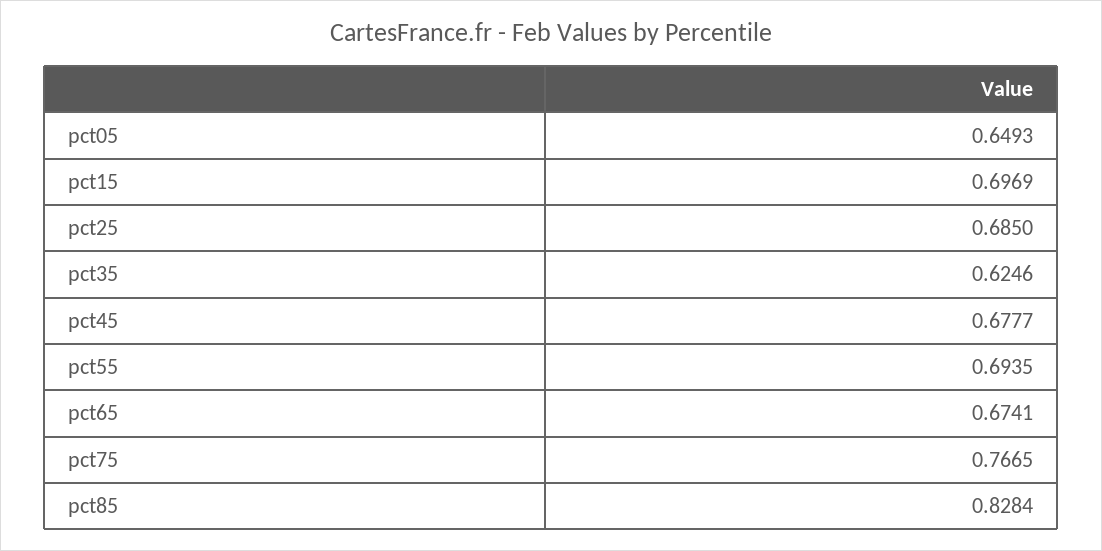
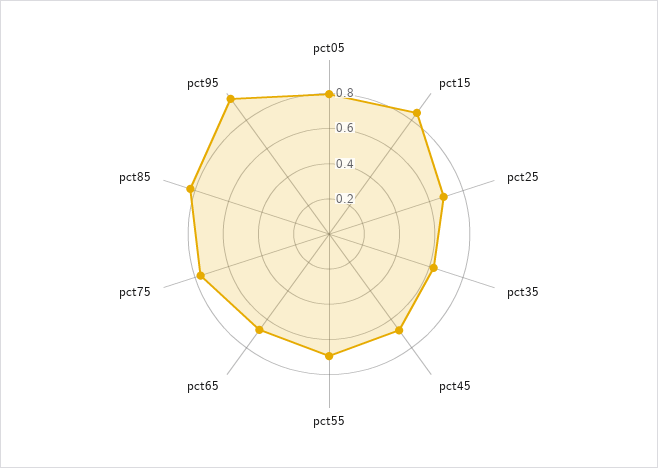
pct05: 0.6493 -> 0.8
pct15: 0.6969 -> 0.85
pct95: none -> 0.95

